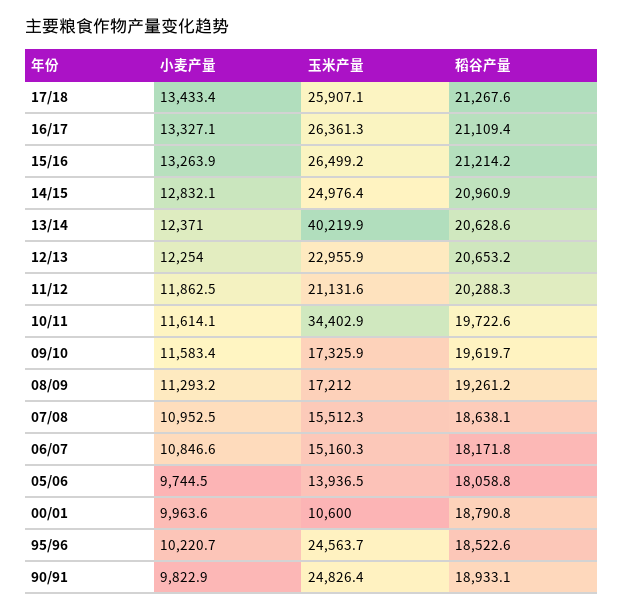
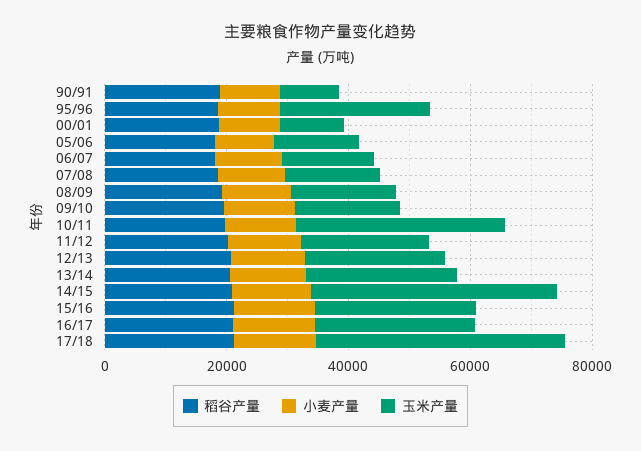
玉米产量, 17/18: 25907.1 -> 40000
玉米产量, 14/15: 24976.4 -> 40000
玉米产量, 13/14: 40219.9 -> 25000
玉米产量, 90/91: 24826.4 -> 10000

